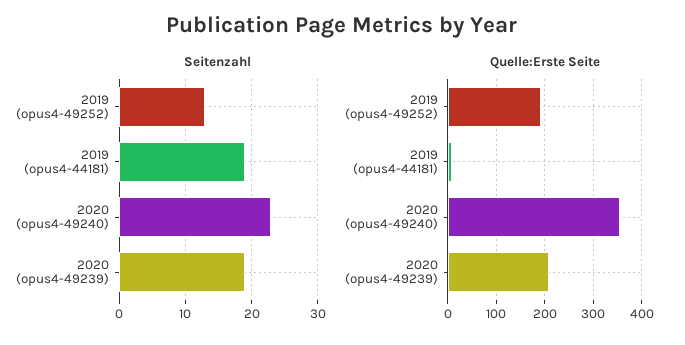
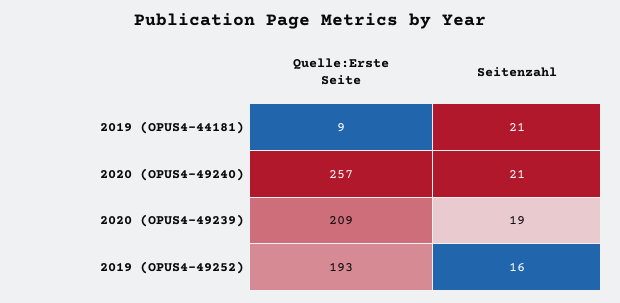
Seitenzahl, 2019 (opus4-49252): 13 -> 16
Seitenzahl, 2019 (opus4-44181): 19 -> 21
Seitenzahl, 2020 (opus4-49240): 23 -> 21
Quelle:Erste Seite, 2020 (opus4-49240): 360 -> 257

